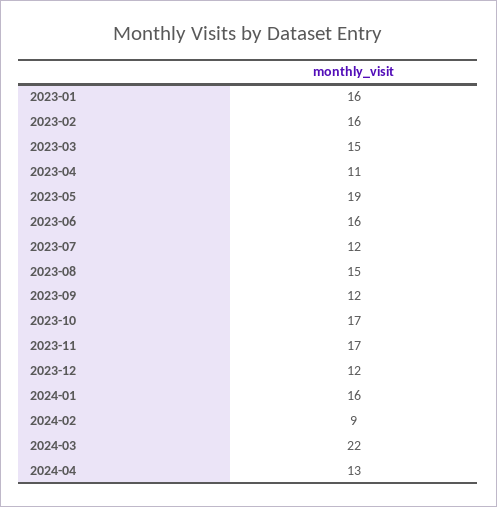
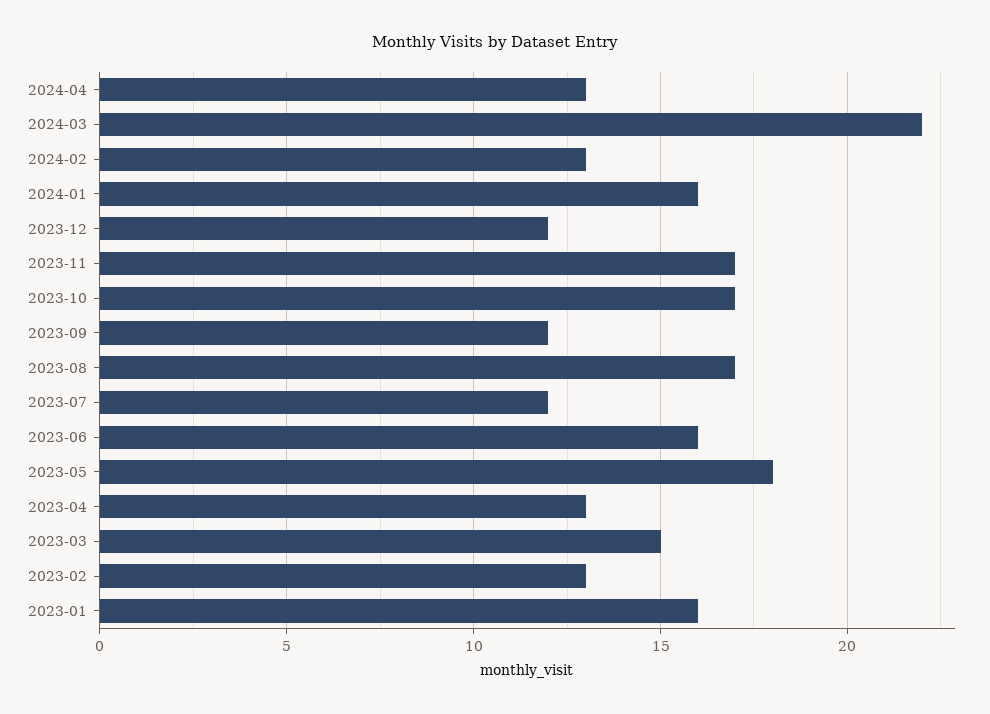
2023-02: 16 -> 13
2023-04: 11 -> 13
2023-05: 19 -> 18
2023-08: 15 -> 17
2024-02: 9 -> 13

